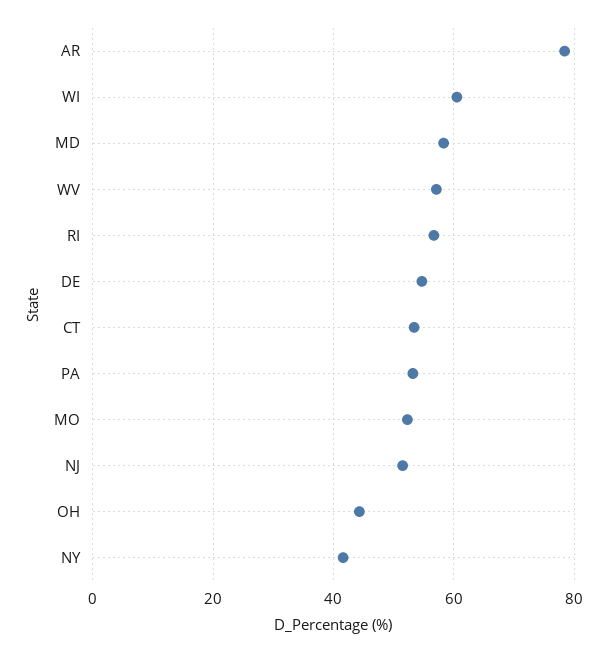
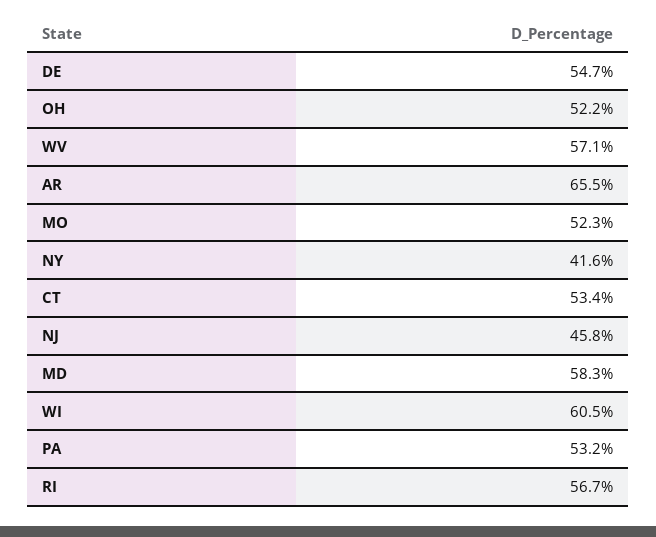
AR: 78 -> 65.5
NJ: 52 -> 45.8
OH: 44 -> 52.2

